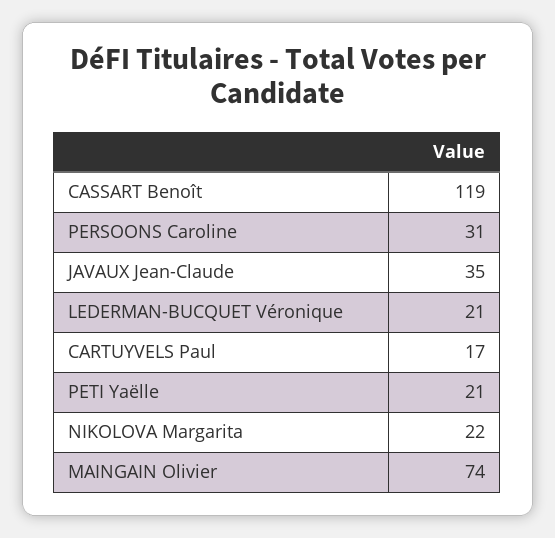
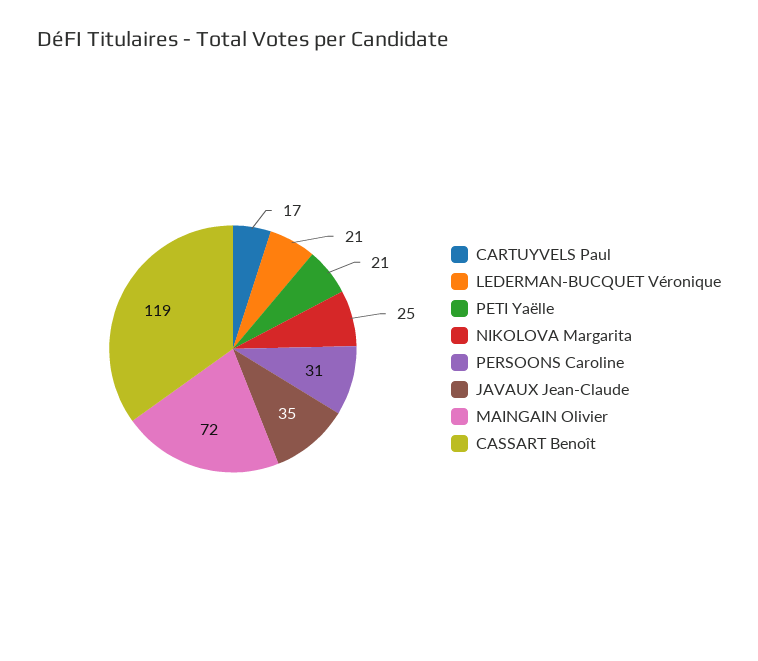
NIKOLOVA Margarita: 22 -> 25
MAINGAIN Olivier: 74 -> 72

